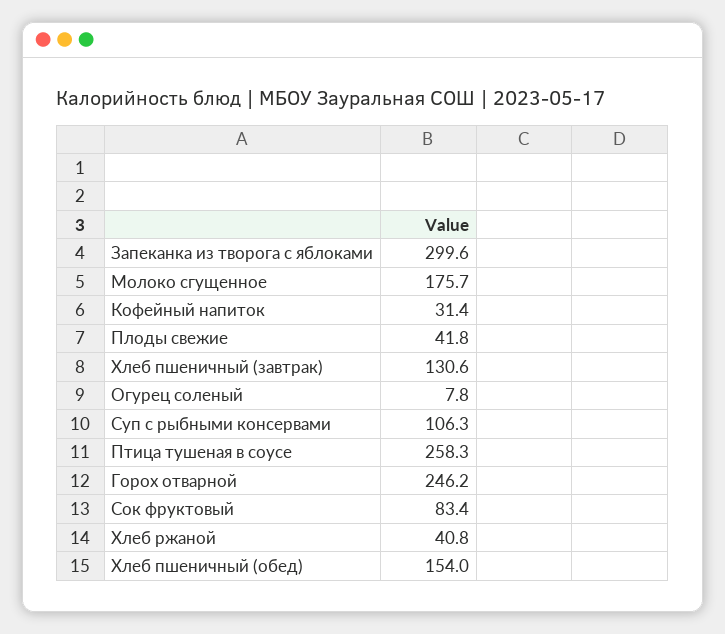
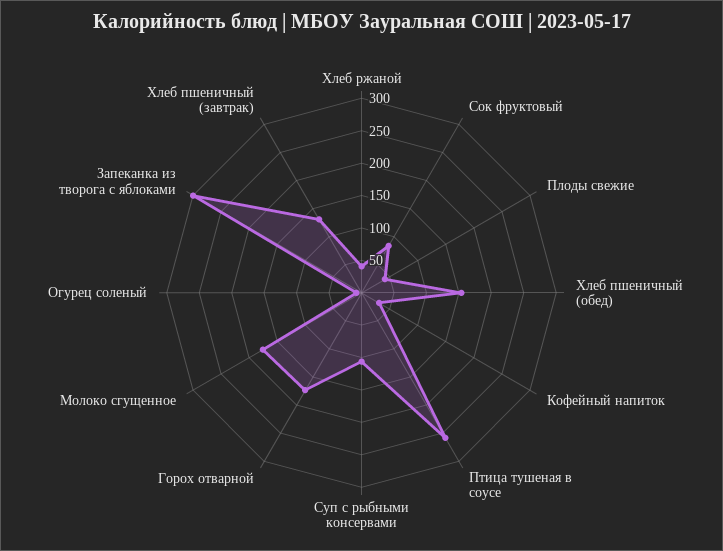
Горох отварной: 246.2 -> 175

